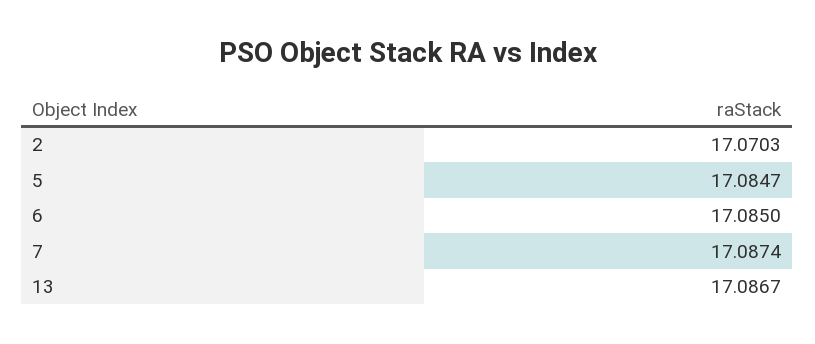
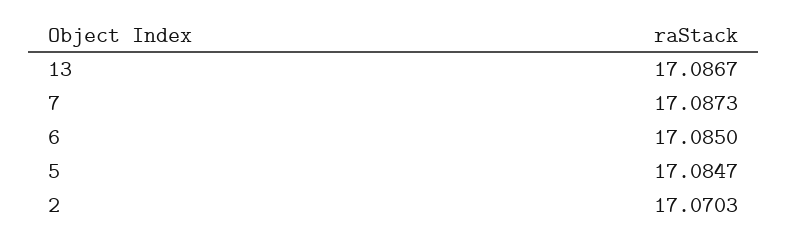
7: 17.0874 -> 17.0873

